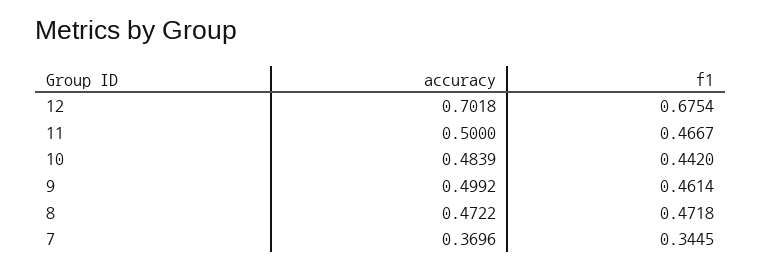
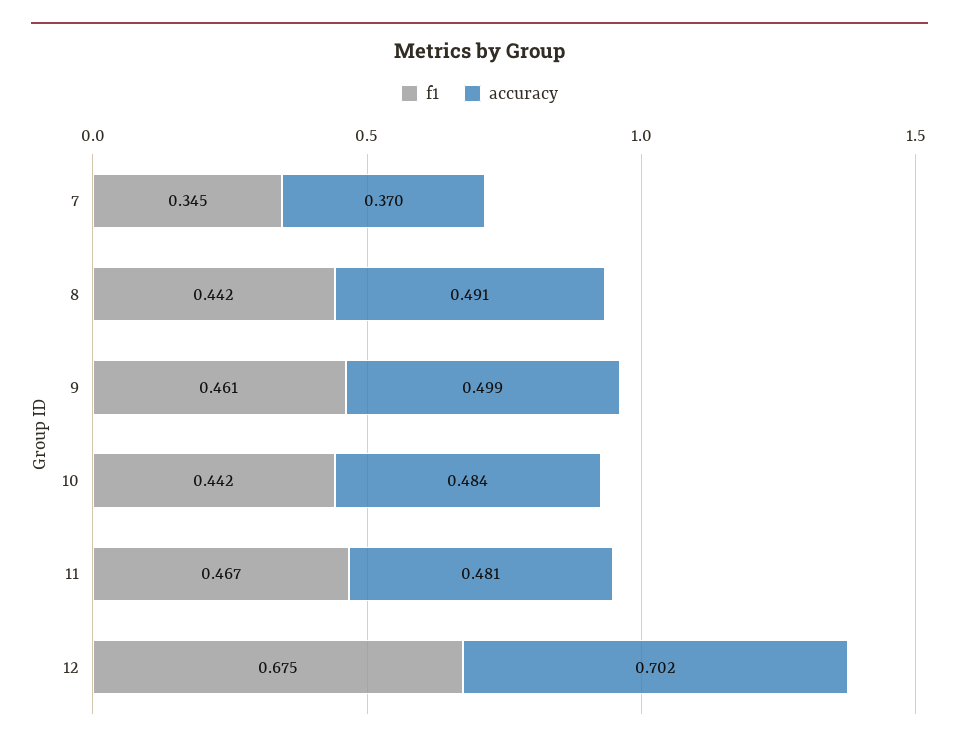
accuracy, 11: 0.5 -> 0.481
accuracy, 8: 0.4722 -> 0.491
f1, 8: 0.4718 -> 0.442

